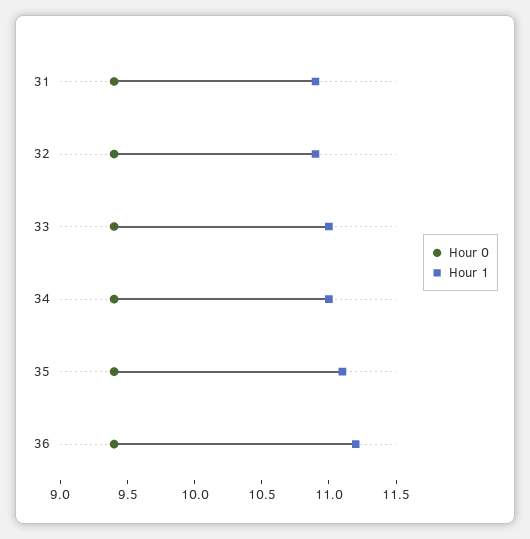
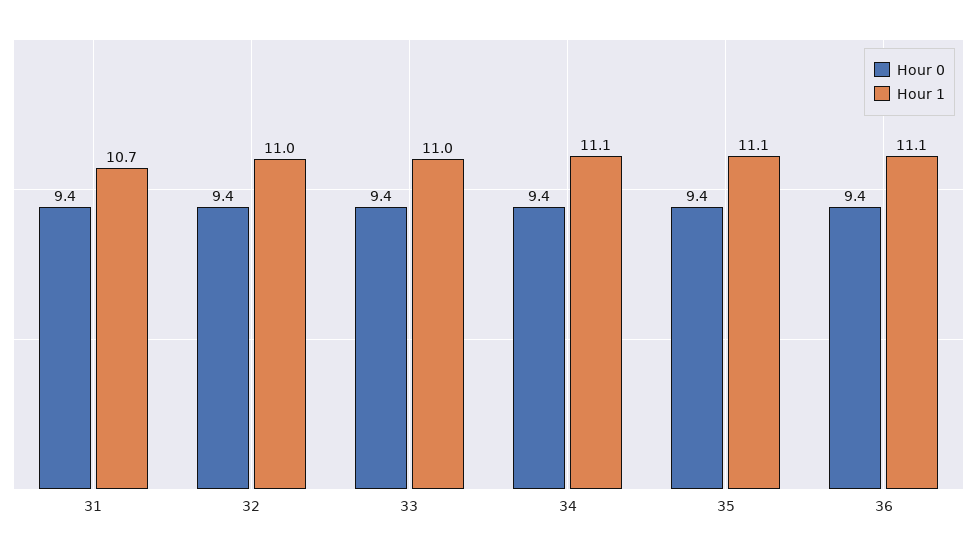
Hour 1, 31: 10.9 -> 10.7
Hour 1, 32: 10.9 -> 11
Hour 1, 34: 11 -> 11.1
Hour 1, 36: 11.2 -> 11.1

